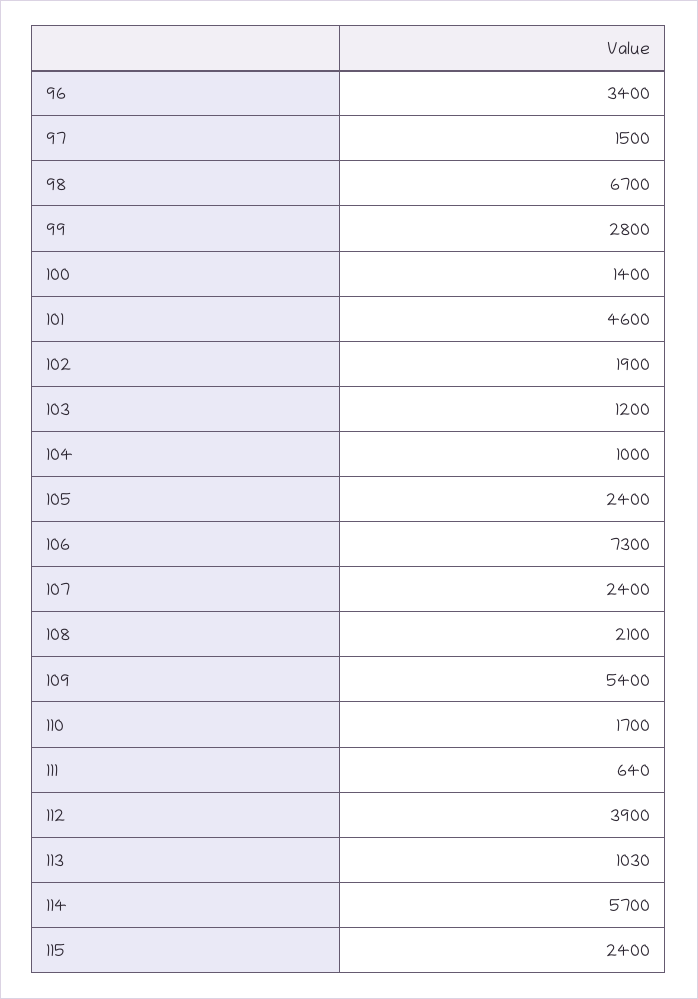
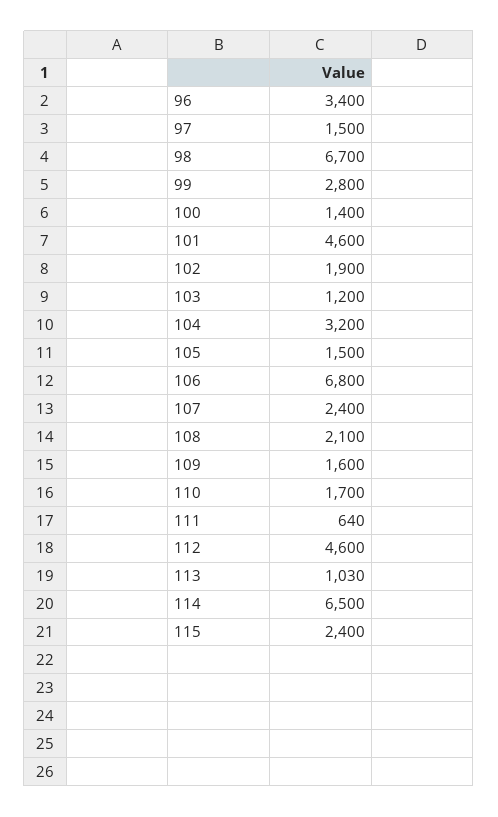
104: 1000 -> 3200
105: 2400 -> 1500
106: 7300 -> 6800
109: 5400 -> 1600
112: 3900 -> 4600
114: 5700 -> 6500

